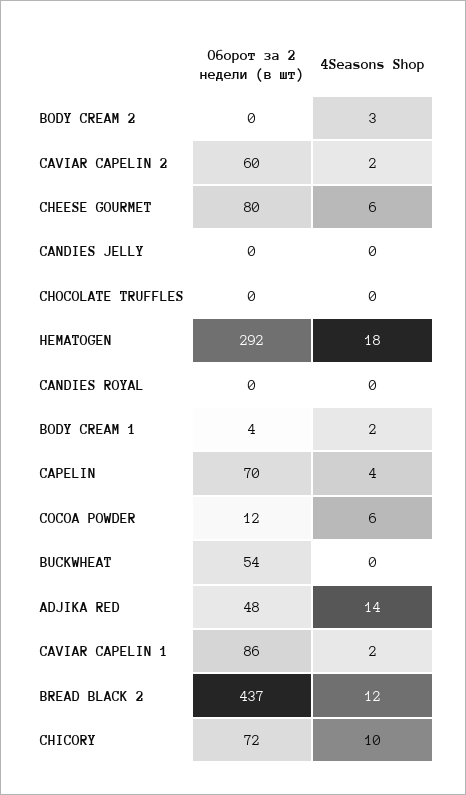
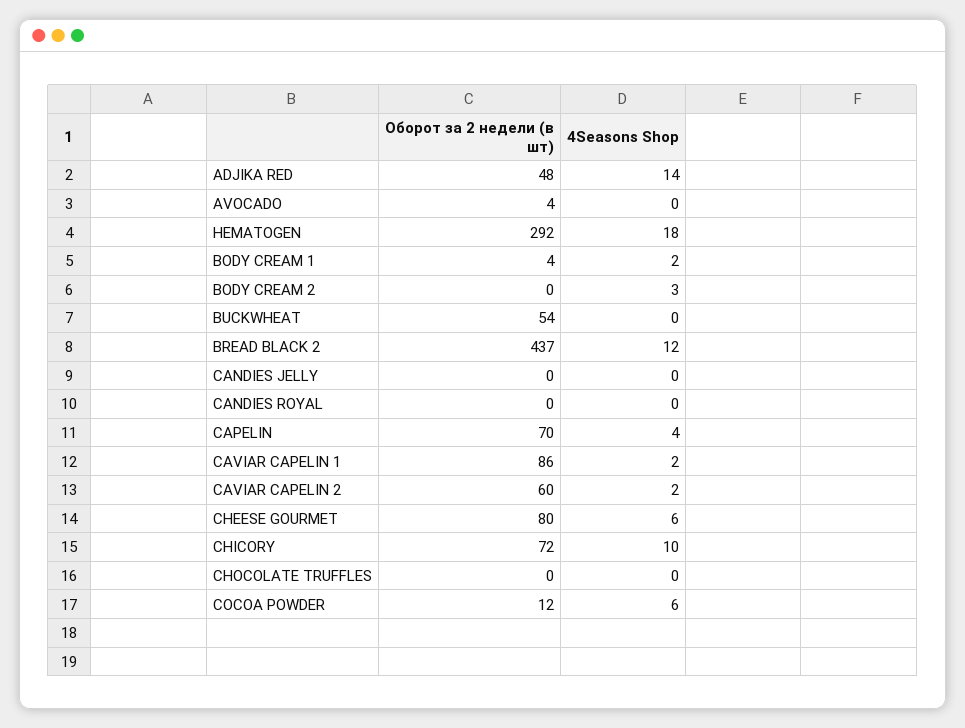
Оборот за 2 недели (в шт), AVOCADO: none -> 4
4Seasons Shop, AVOCADO: none -> 0

